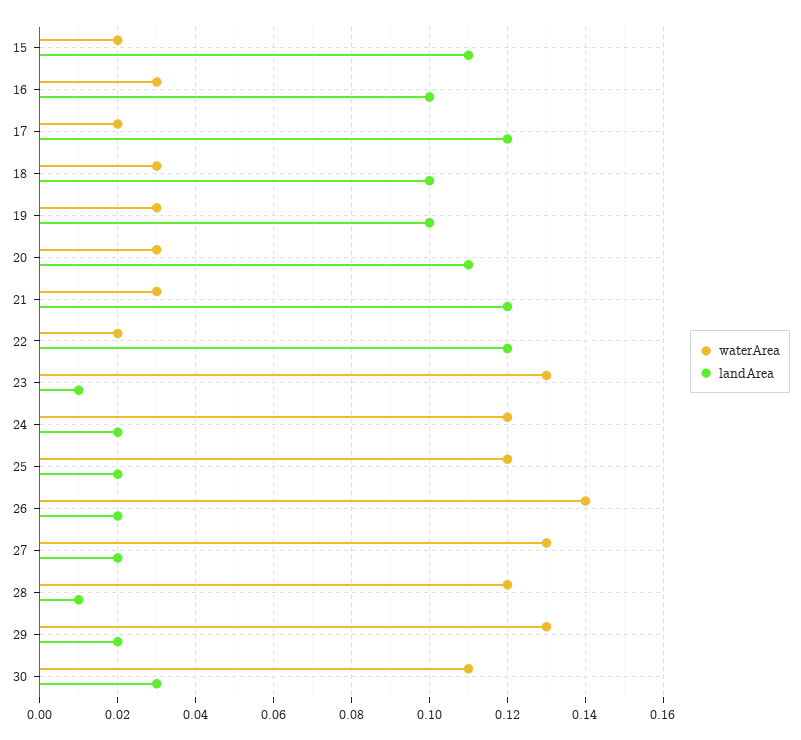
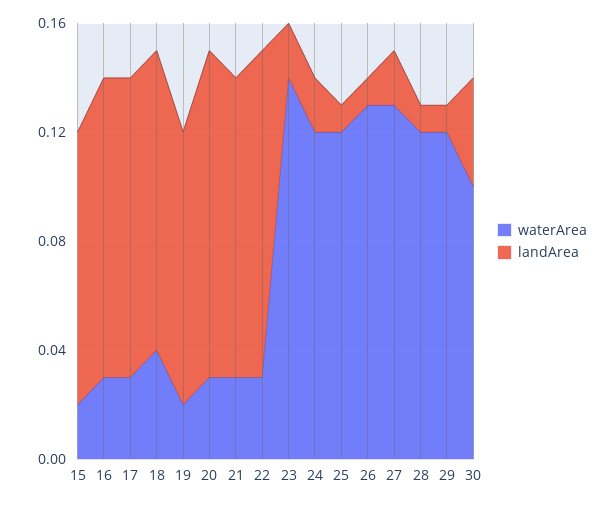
landArea, 15: 0.11 -> 0.1
landArea, 16: 0.1 -> 0.11
waterArea, 17: 0.02 -> 0.03
landArea, 17: 0.12 -> 0.11
waterArea, 18: 0.03 -> 0.04
landArea, 18: 0.1 -> 0.11
waterArea, 19: 0.03 -> 0.02
landArea, 20: 0.11 -> 0.12
landArea, 21: 0.12 -> 0.11
waterArea, 22: 0.02 -> 0.03
waterArea, 23: 0.13 -> 0.14
landArea, 23: 0.01 -> 0.02
landArea, 25: 0.02 -> 0.01
waterArea, 26: 0.14 -> 0.13
landArea, 26: 0.02 -> 0.01
waterArea, 29: 0.13 -> 0.12
landArea, 29: 0.02 -> 0.01
waterArea, 30: 0.11 -> 0.1
landArea, 30: 0.03 -> 0.04

